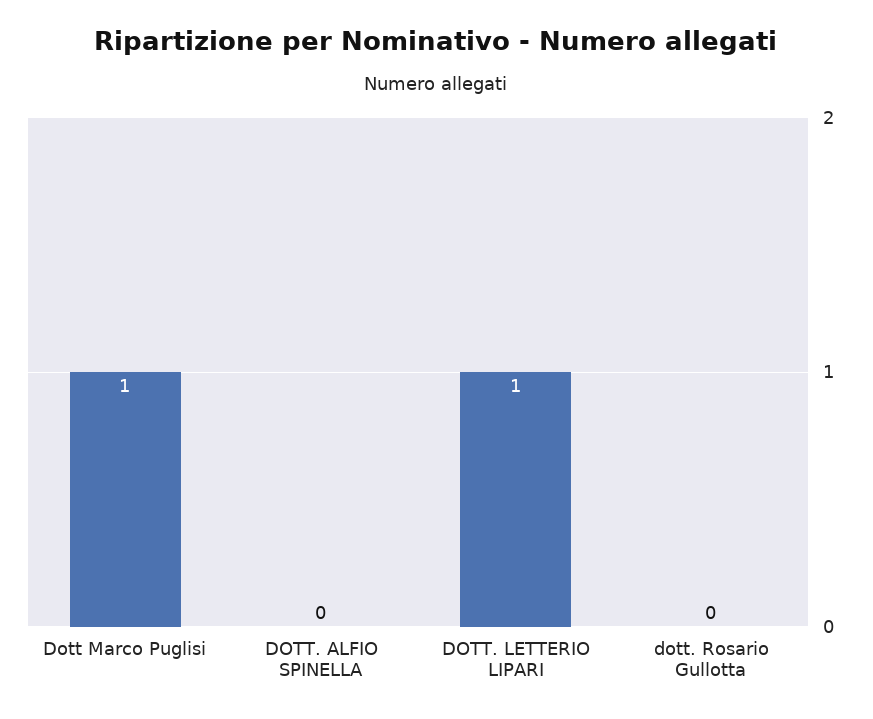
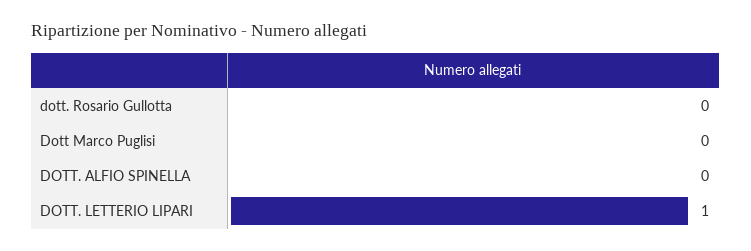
Dott Marco Puglisi: 1 -> 0

